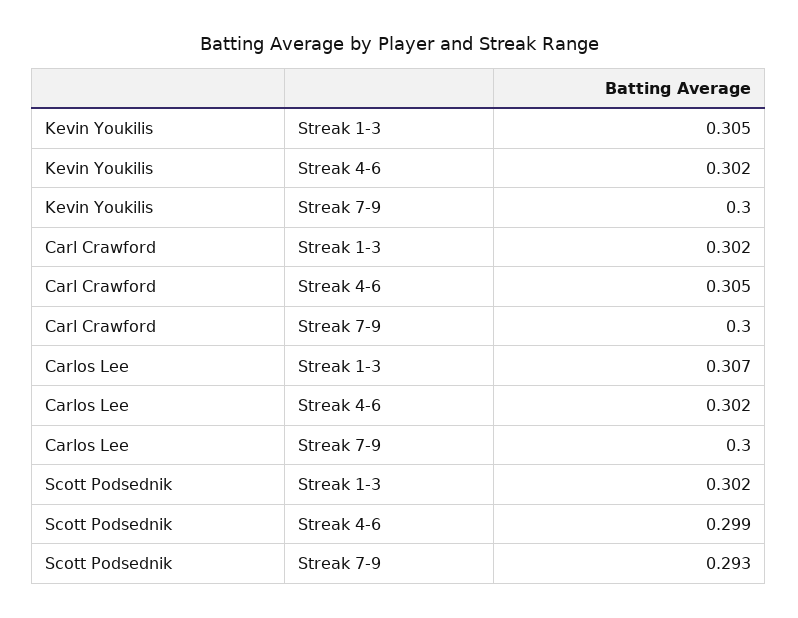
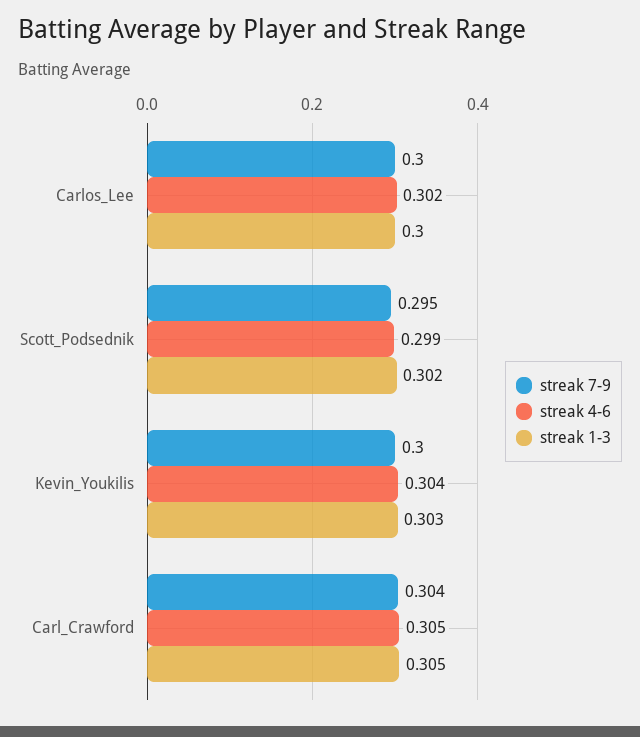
Streak 1-3, Kevin Youkilis: 0.305 -> 0.303
Streak 4-6, Kevin Youkilis: 0.302 -> 0.304
Streak 1-3, Carl Crawford: 0.302 -> 0.305
Streak 7-9, Carl Crawford: 0.3 -> 0.304
Streak 1-3, Carlos Lee: 0.307 -> 0.3
Streak 7-9, Scott Podsednik: 0.293 -> 0.295

